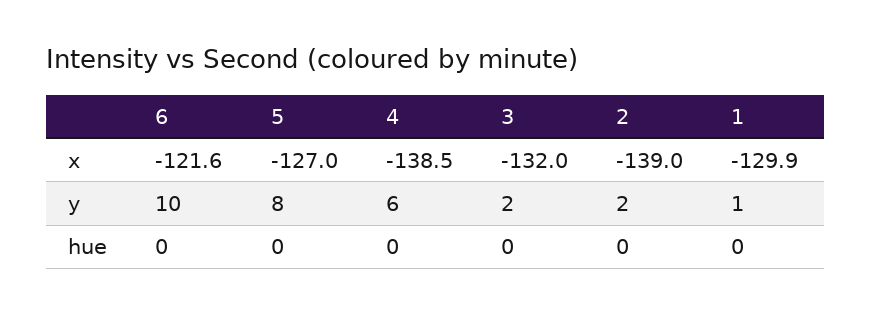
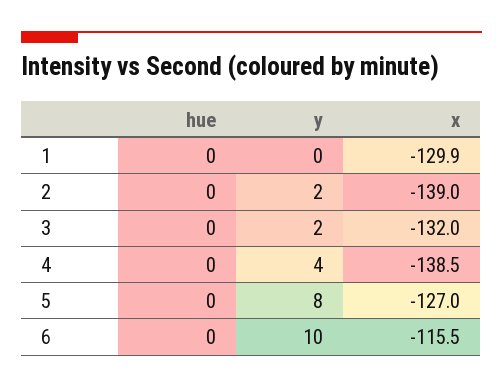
6, x: -121.6 -> -115.5
4, y: 6 -> 4
1, y: 1 -> 0

